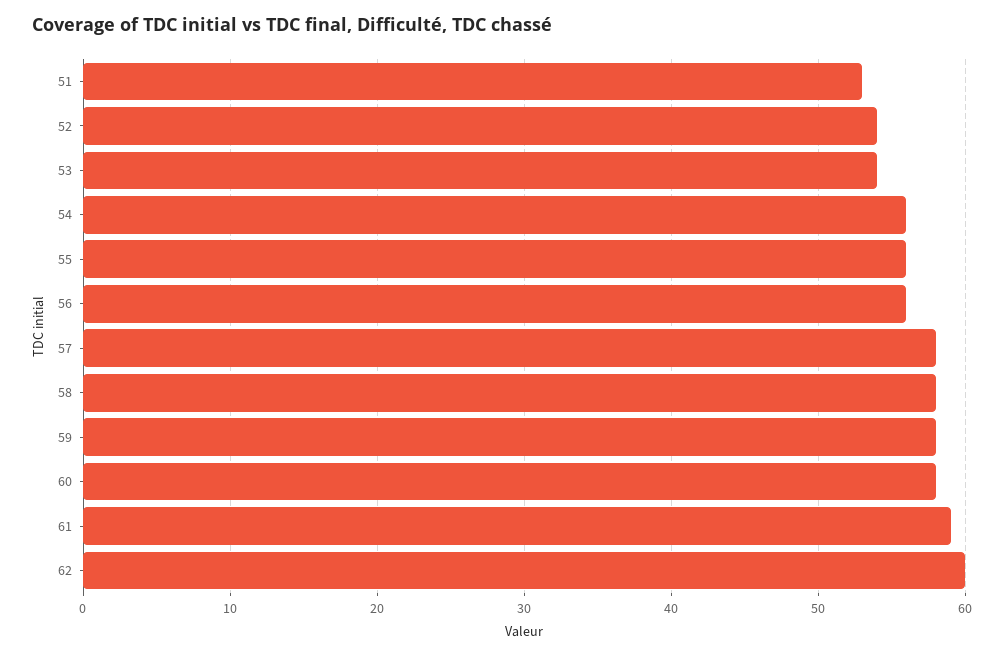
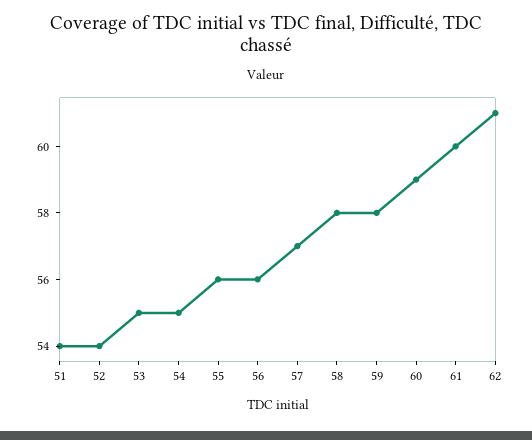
51: 53 -> 54
53: 54 -> 55
54: 56 -> 55
57: 58 -> 57
60: 58 -> 59
61: 59 -> 60
62: 60 -> 61

